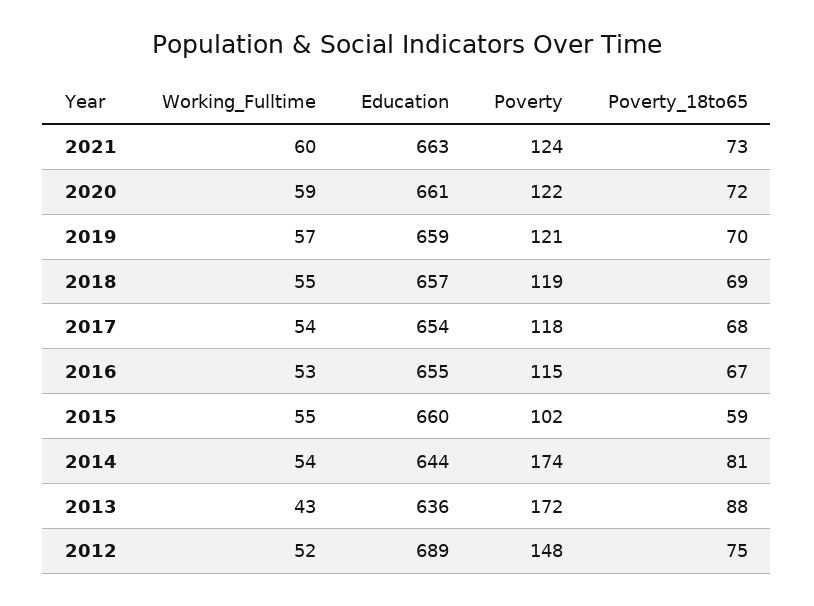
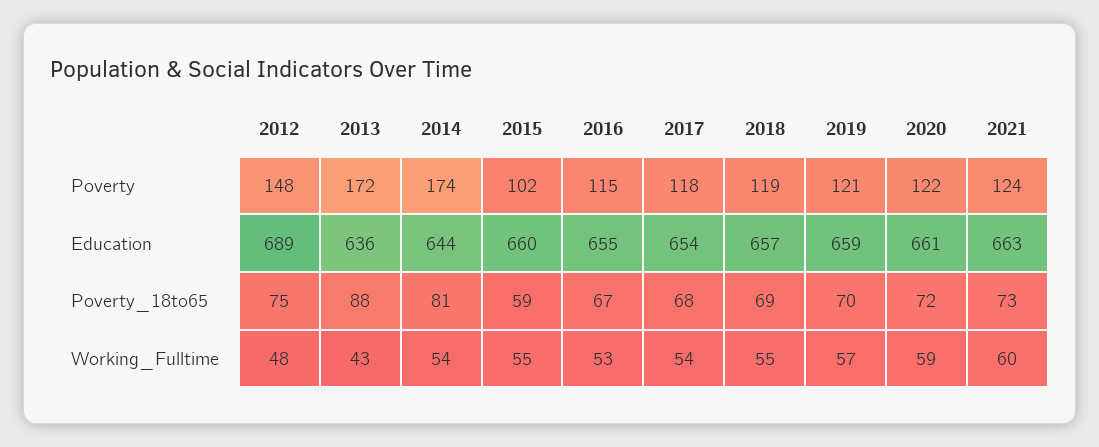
Working_Fulltime, 2012: 52 -> 48

